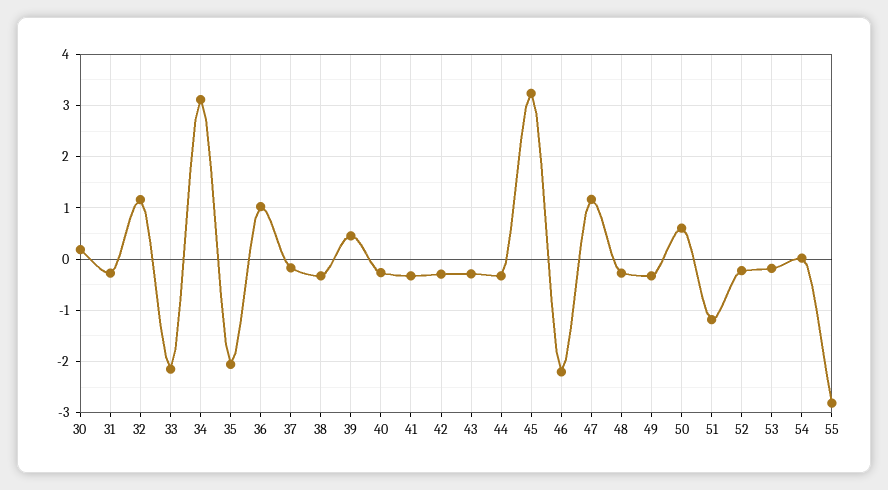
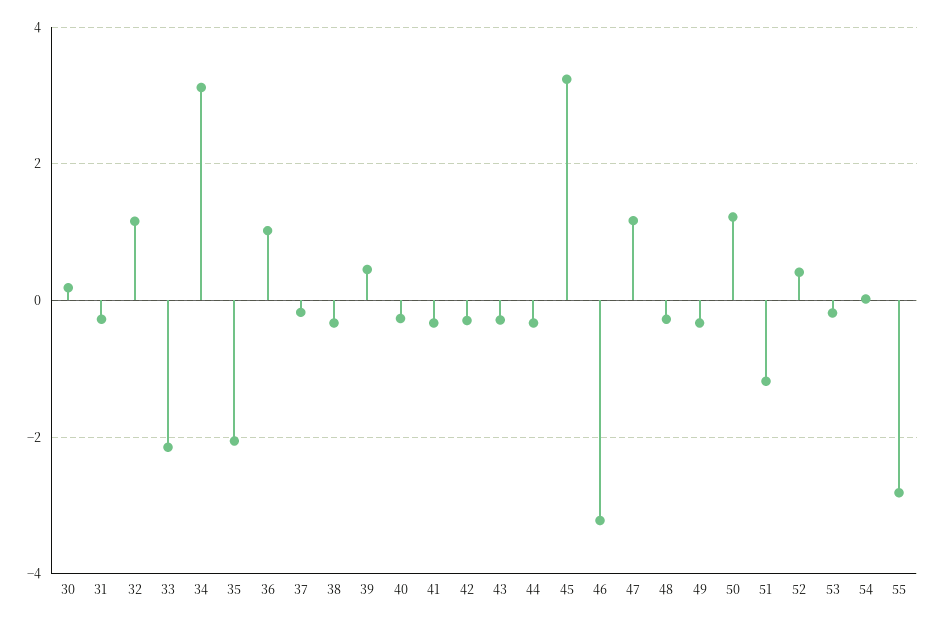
46: -2.2 -> -3.2
50: 0.6 -> 1.2
52: -0.2 -> 0.4

